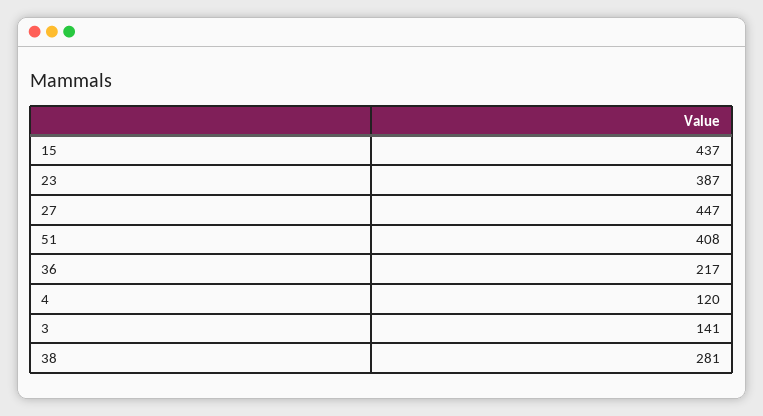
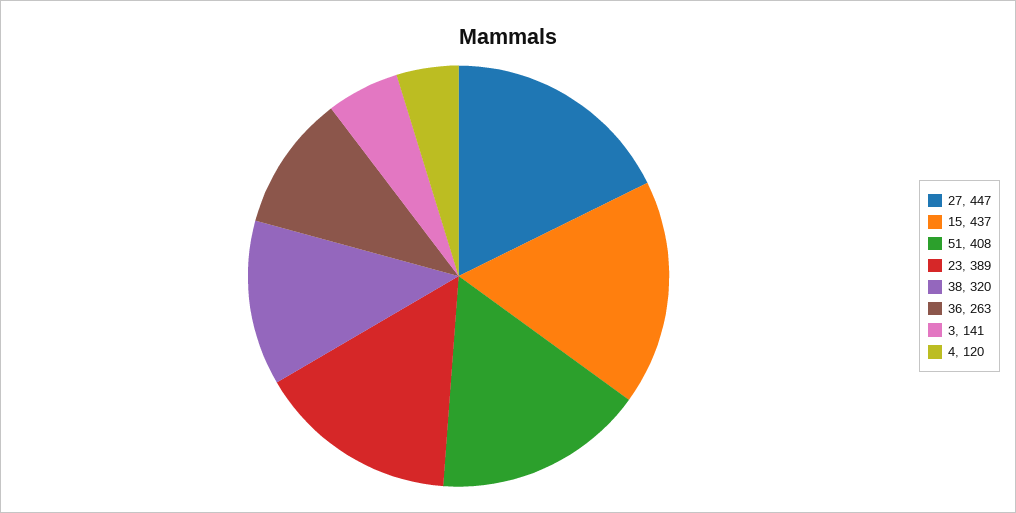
23: 387 -> 389
36: 217 -> 263
38: 281 -> 320

